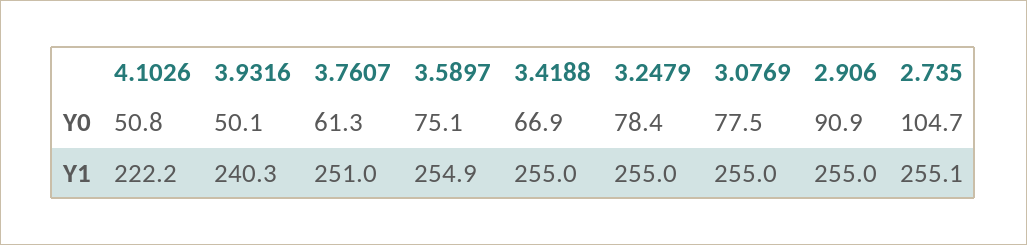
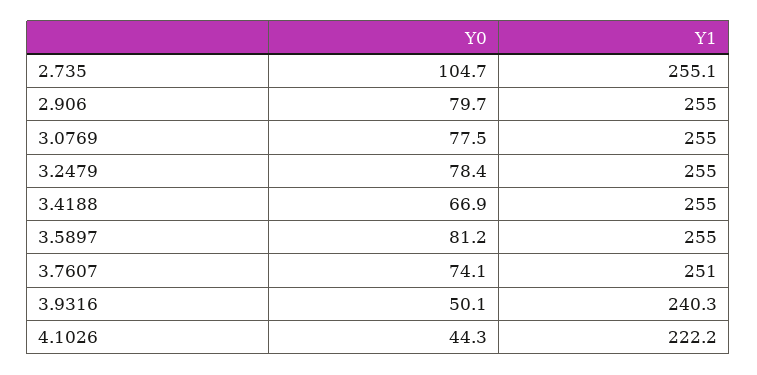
4.1026, Y0: 50.8 -> 44.3
3.7607, Y0: 61.3 -> 74.1
3.5897, Y0: 75.1 -> 81.2
2.906, Y0: 90.9 -> 79.7
3.5897, Y1: 254.9 -> 255

